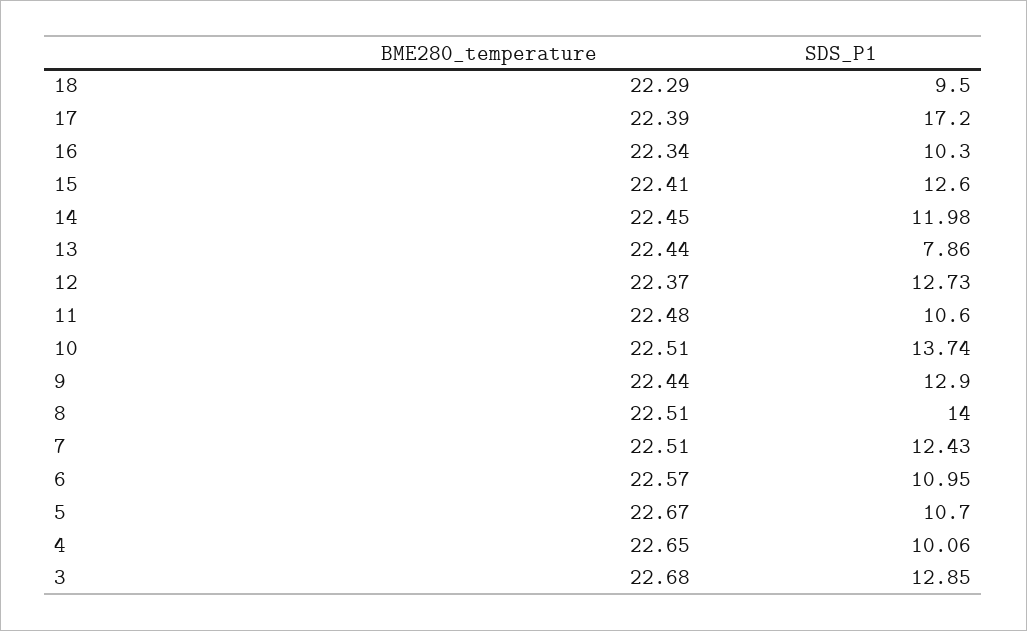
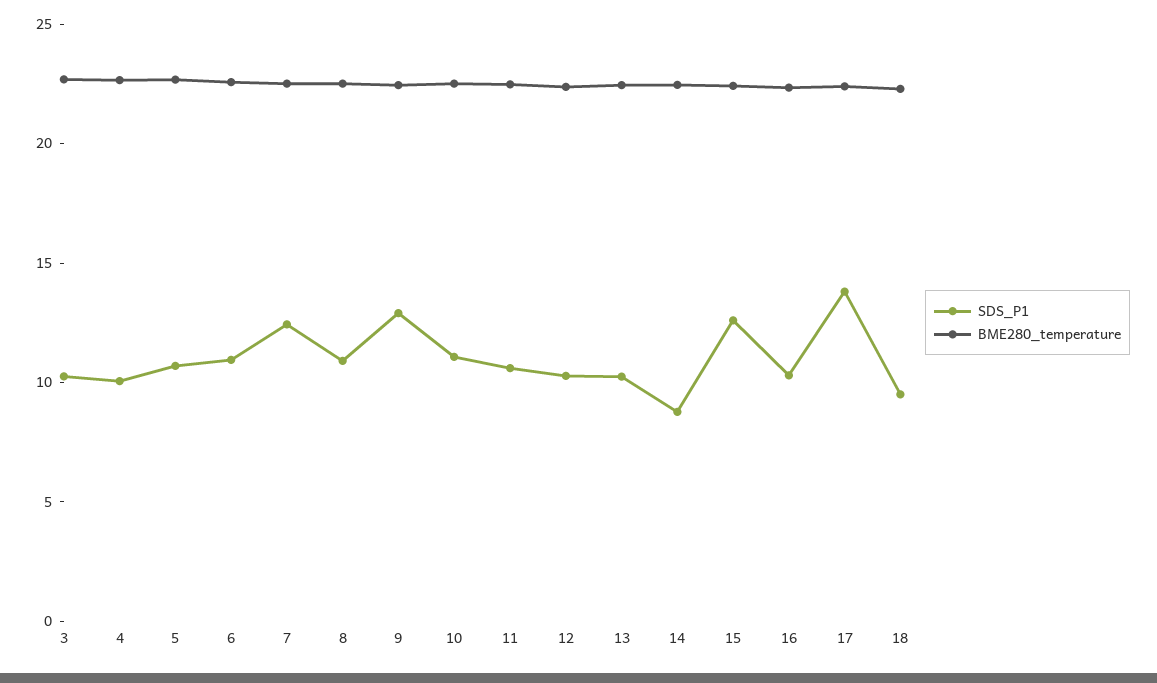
SDS_P1, 17: 17.2 -> 14
SDS_P1, 14: 11.98 -> 9
SDS_P1, 13: 7.86 -> 10
SDS_P1, 12: 12.73 -> 10
SDS_P1, 10: 13.74 -> 11
SDS_P1, 8: 14 -> 11
SDS_P1, 3: 12.85 -> 10

